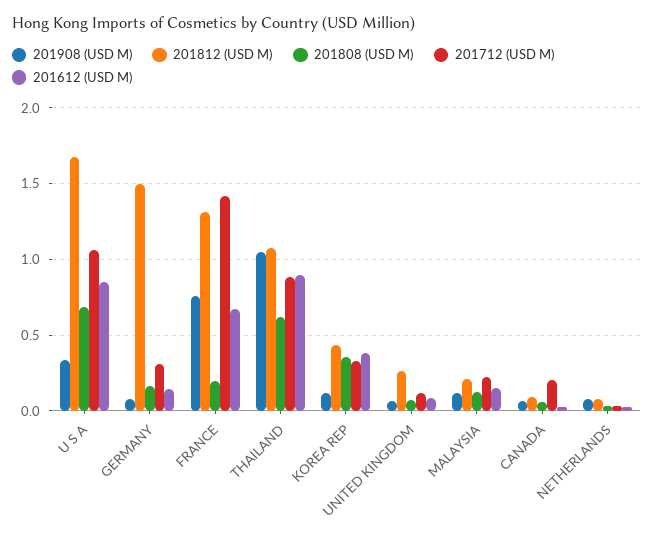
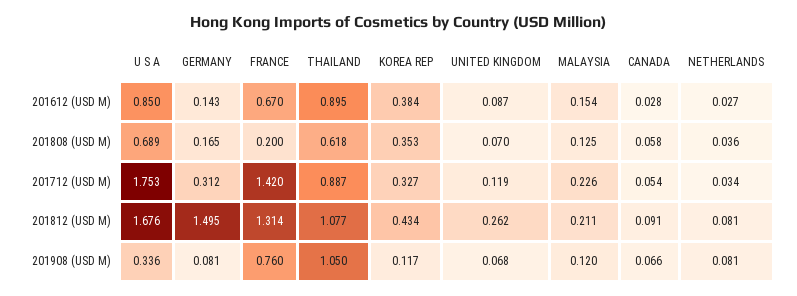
201712 (USD M), U S A: 1.05 -> 1.753
201712 (USD M), CANADA: 0.2 -> 0.054

